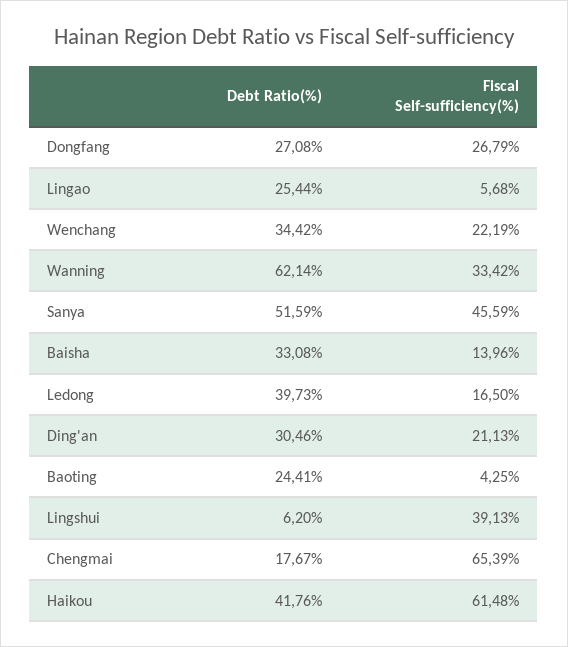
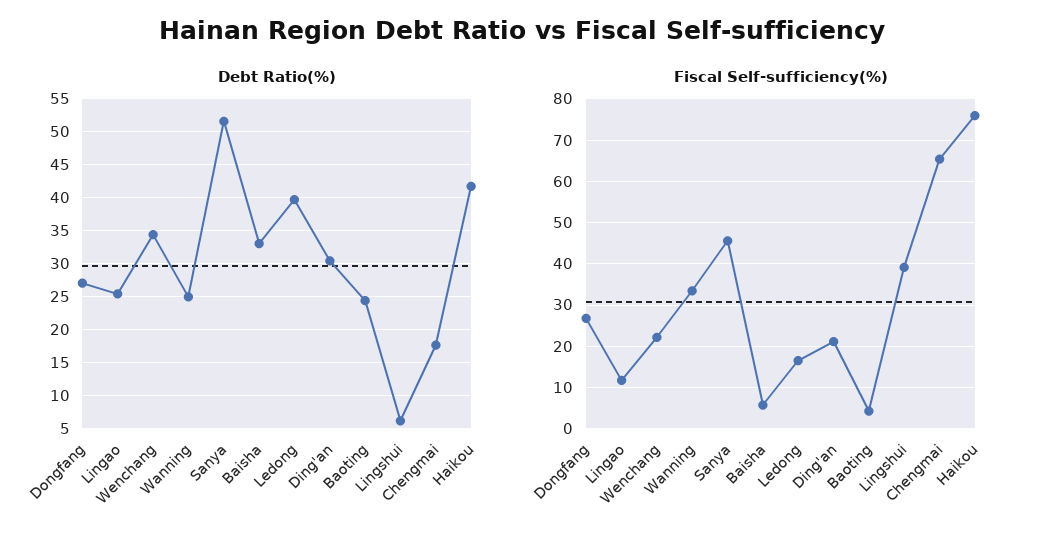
Fiscal Self-sufficiency(%), Lingao: 5.68 -> 12
Debt Ratio(%), Wanning: 62.14 -> 25
Fiscal Self-sufficiency(%), Baisha: 13.96 -> 6
Fiscal Self-sufficiency(%), Haikou: 61.48 -> 76

